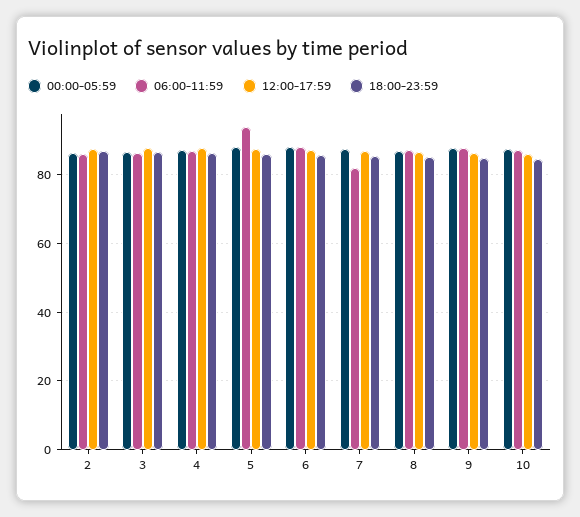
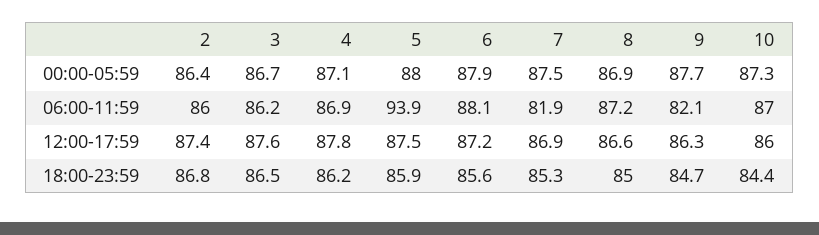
06:00-11:59, 9: 88 -> 82.1

